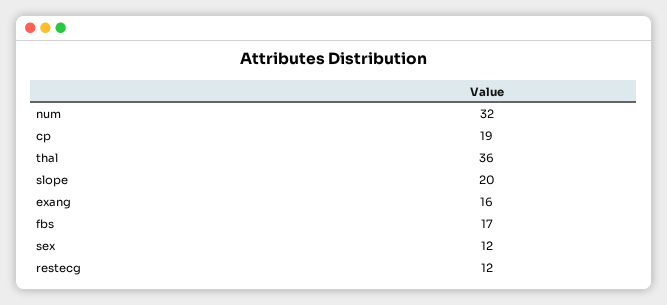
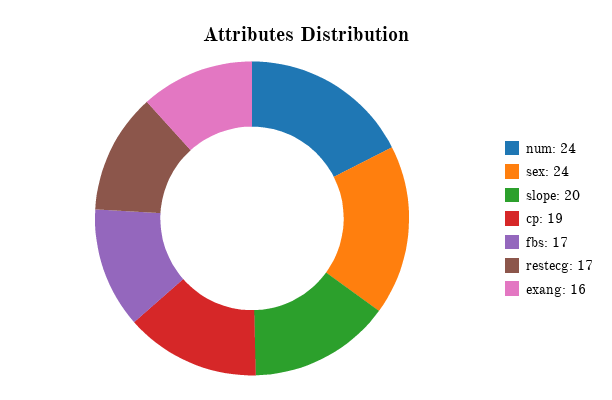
num: 32 -> 24
thal: 36 -> none
sex: 12 -> 24
restecg: 12 -> 17

